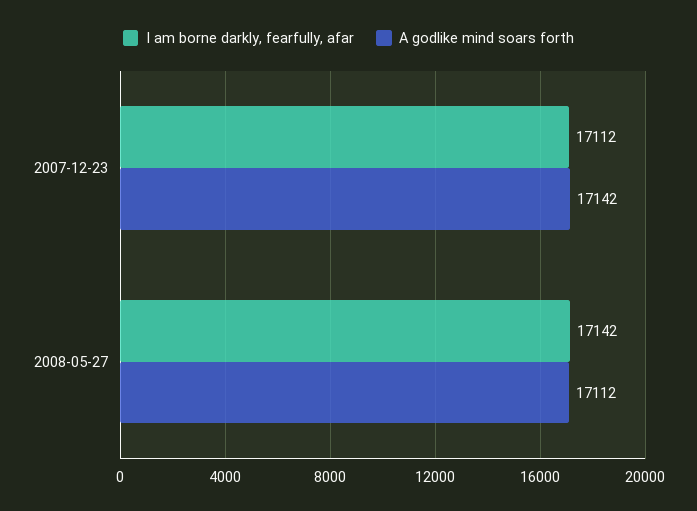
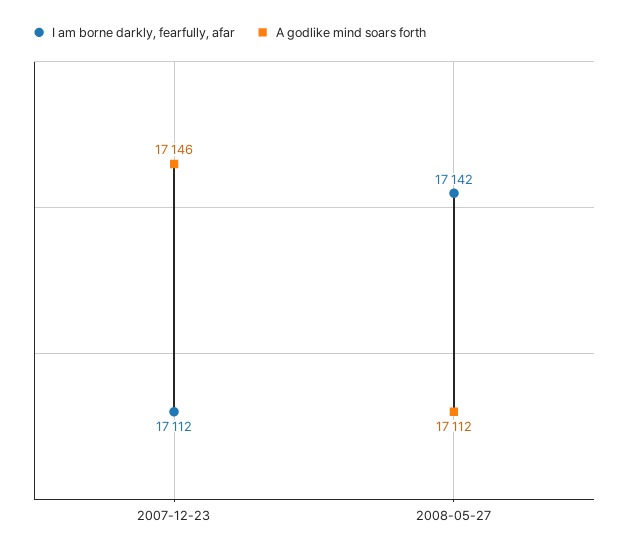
A godlike mind soars forth, 2007-12-23: 17142 -> 17146

